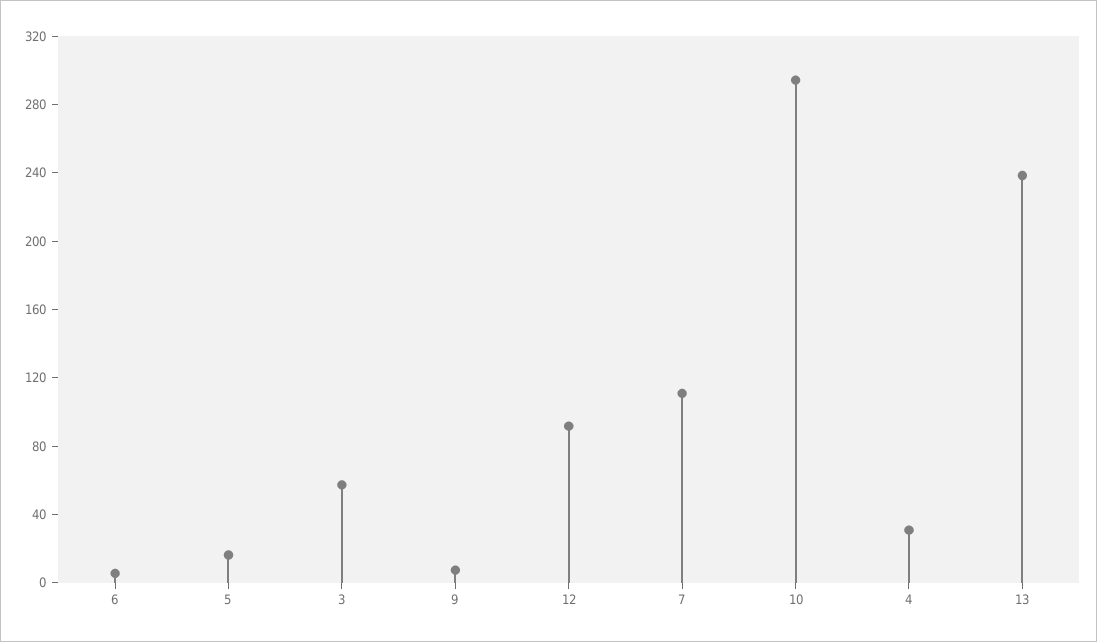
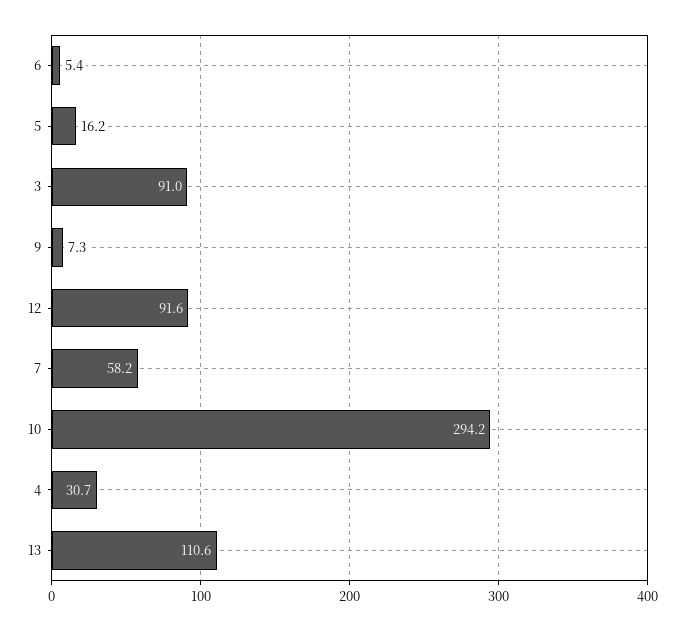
3: 60 -> 91
7: 110 -> 58.2
13: 240 -> 110.6

